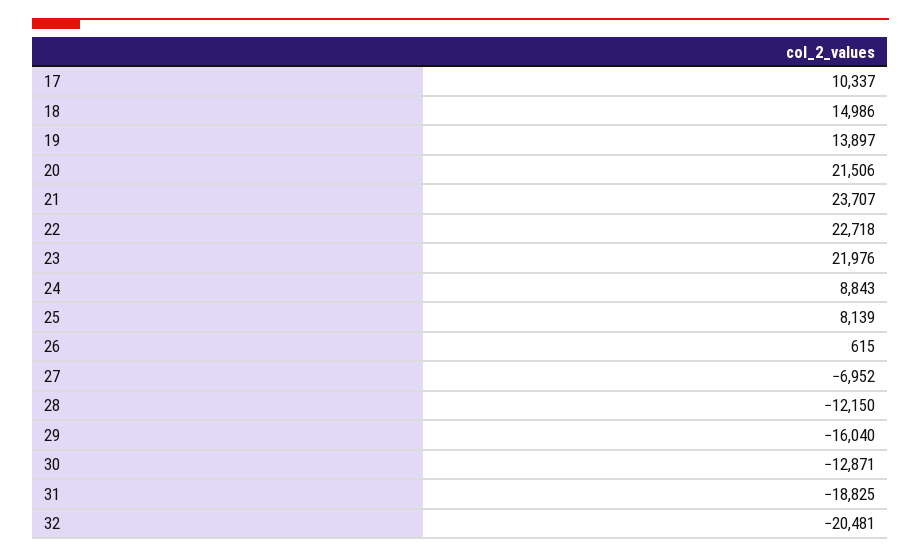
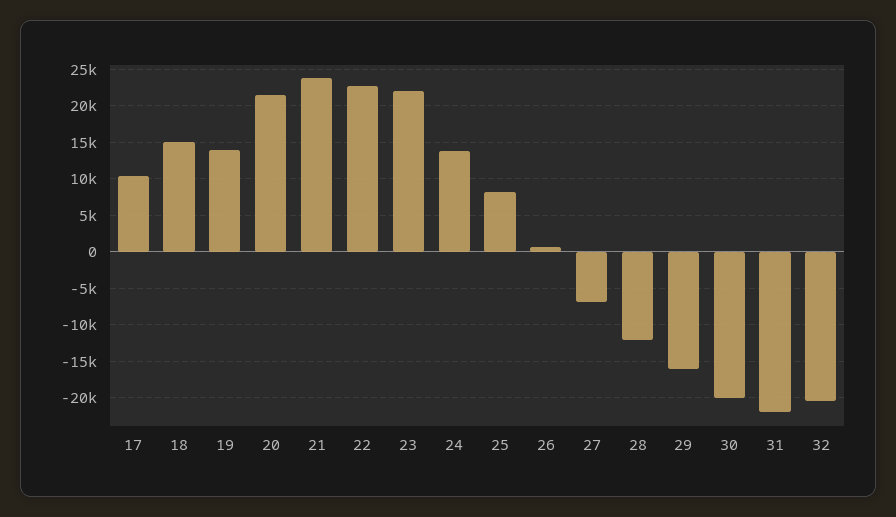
24: 8843 -> 14000
30: -12871 -> -20000
31: -18825 -> -22000

